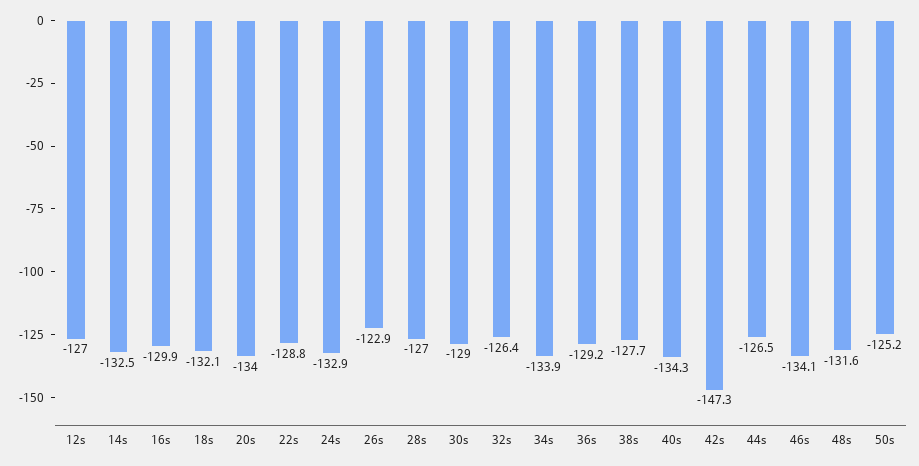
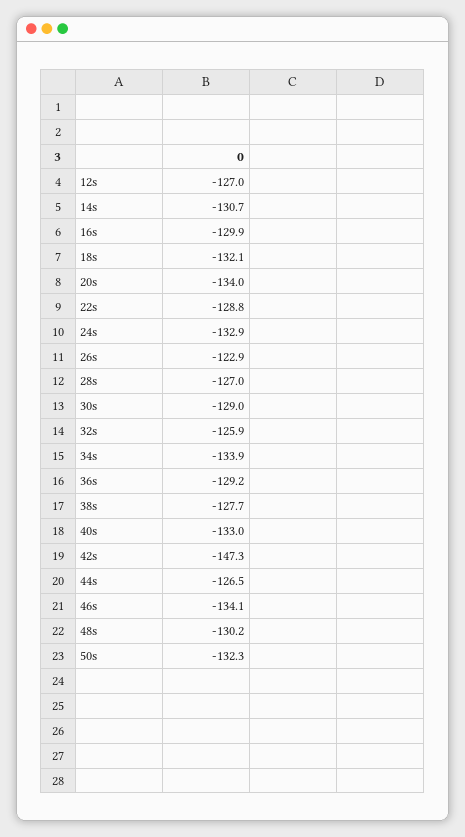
14s: -132.5 -> -130.7
32s: -126.4 -> -125.9
40s: -134.3 -> -133
48s: -131.6 -> -130.2
50s: -125.2 -> -132.3

